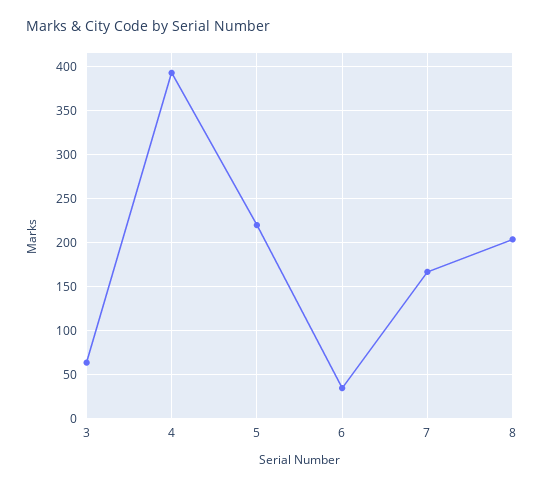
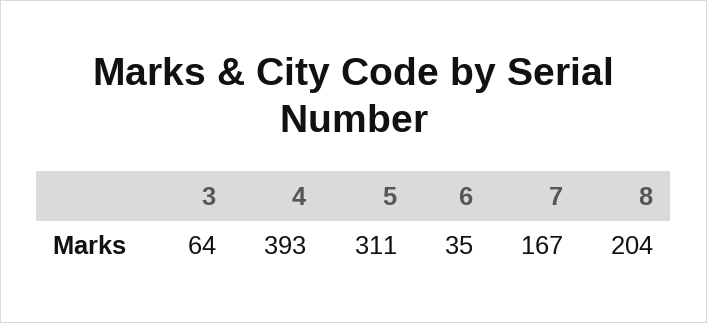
5: 220 -> 311

